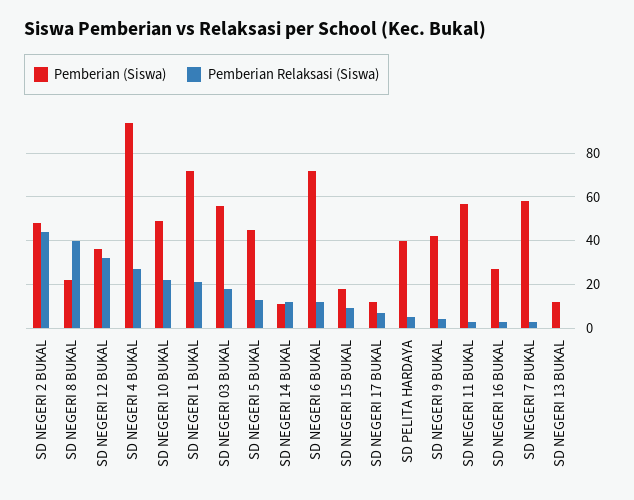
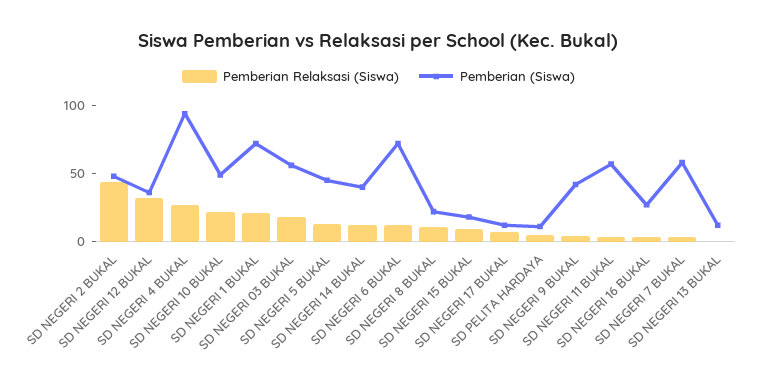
Pemberian Relaksasi (Siswa), SD NEGERI 8 BUKAL: 40 -> 10
Pemberian (Siswa), SD NEGERI 14 BUKAL: 10 -> 40
Pemberian (Siswa), SD PELITA HARDAYA: 40 -> 10

